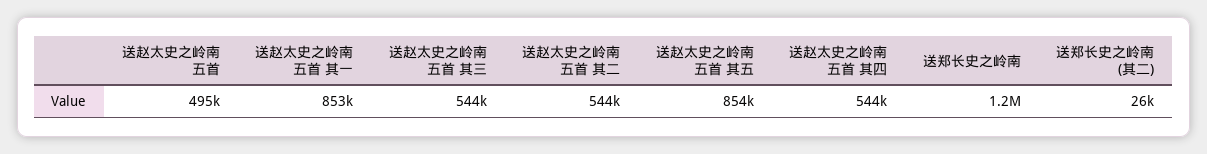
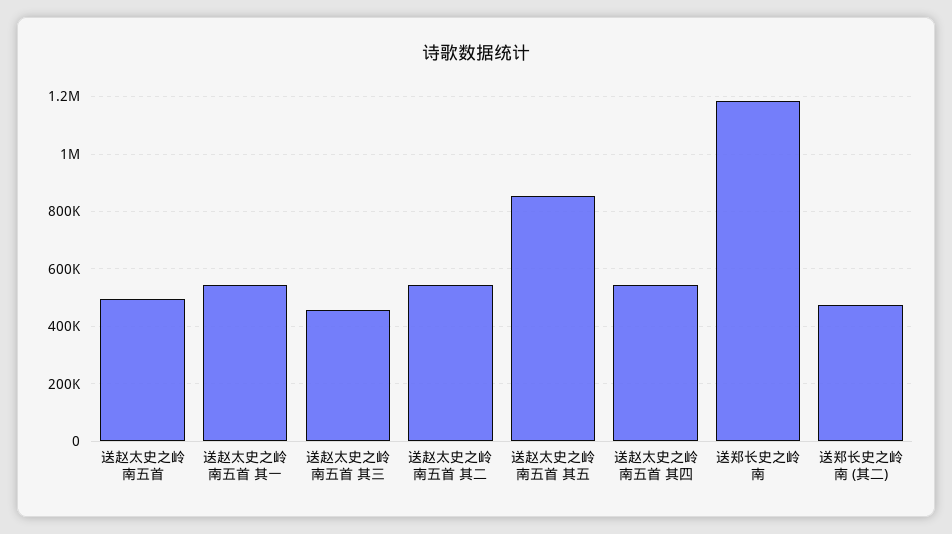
送赵太史之岭南五首 其一: 853000 -> 550000
送赵太史之岭南五首 其三: 544000 -> 450000
送郑长史之岭南 (其二): 26000 -> 475000

